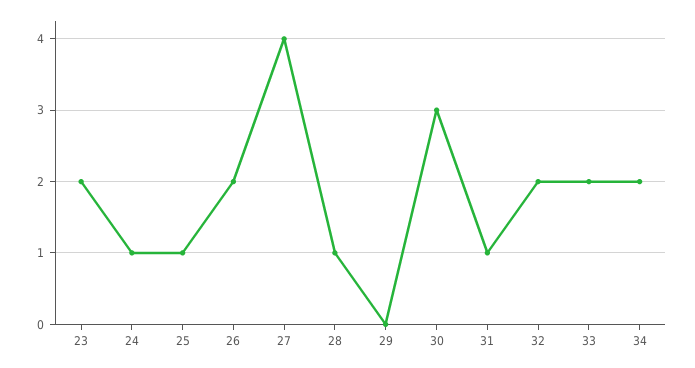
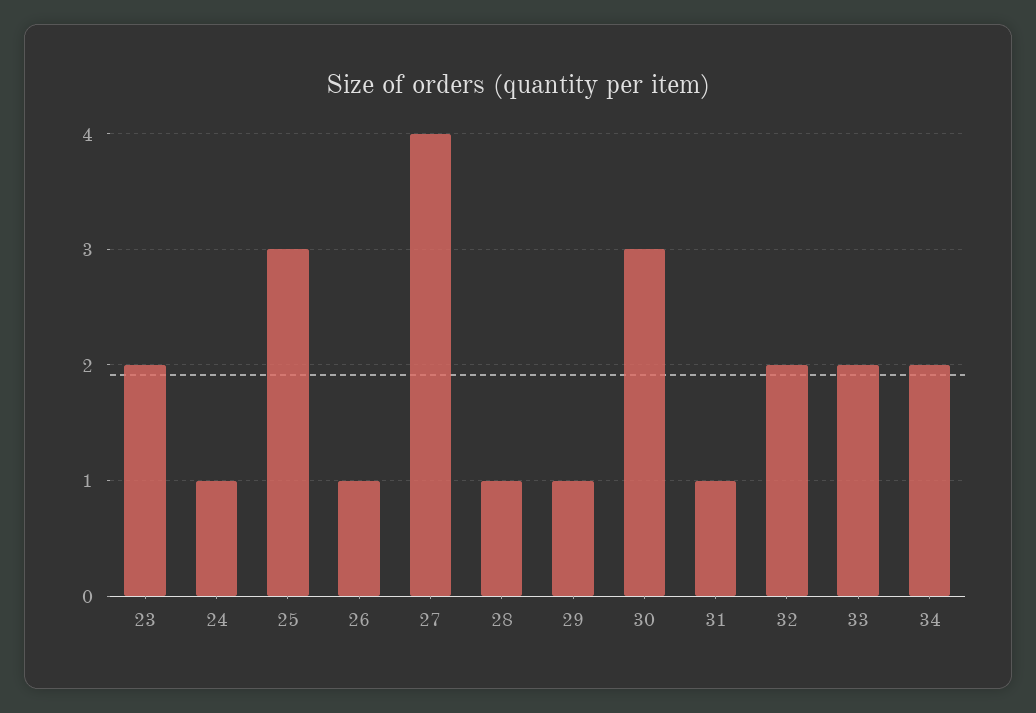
25: 1 -> 3
26: 2 -> 1
29: 0 -> 1

